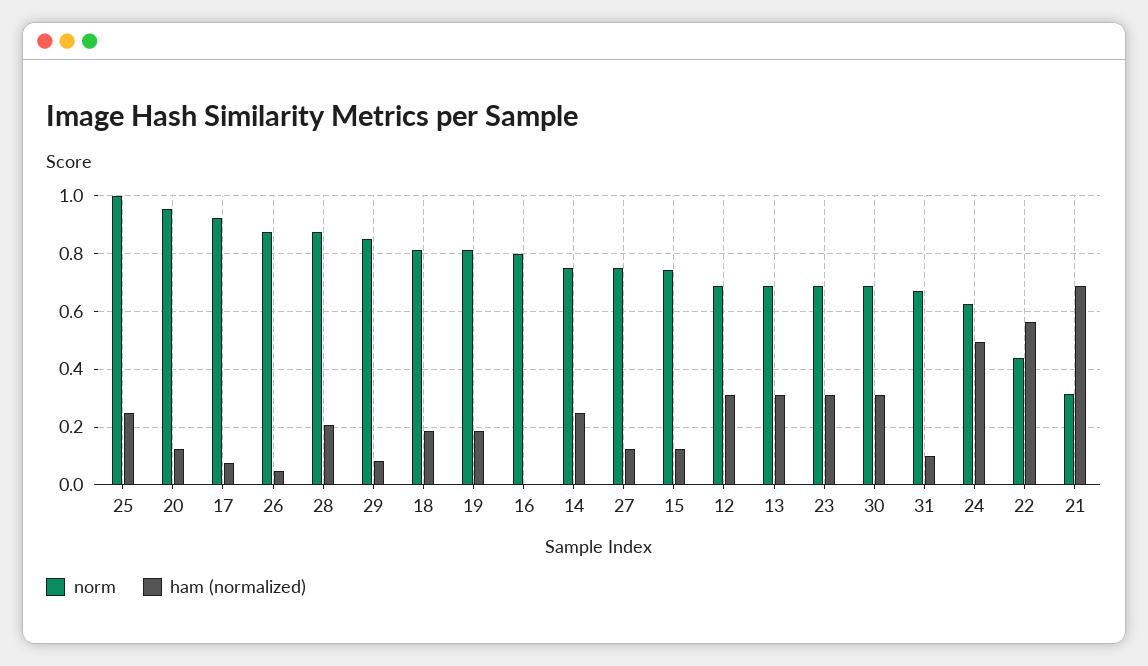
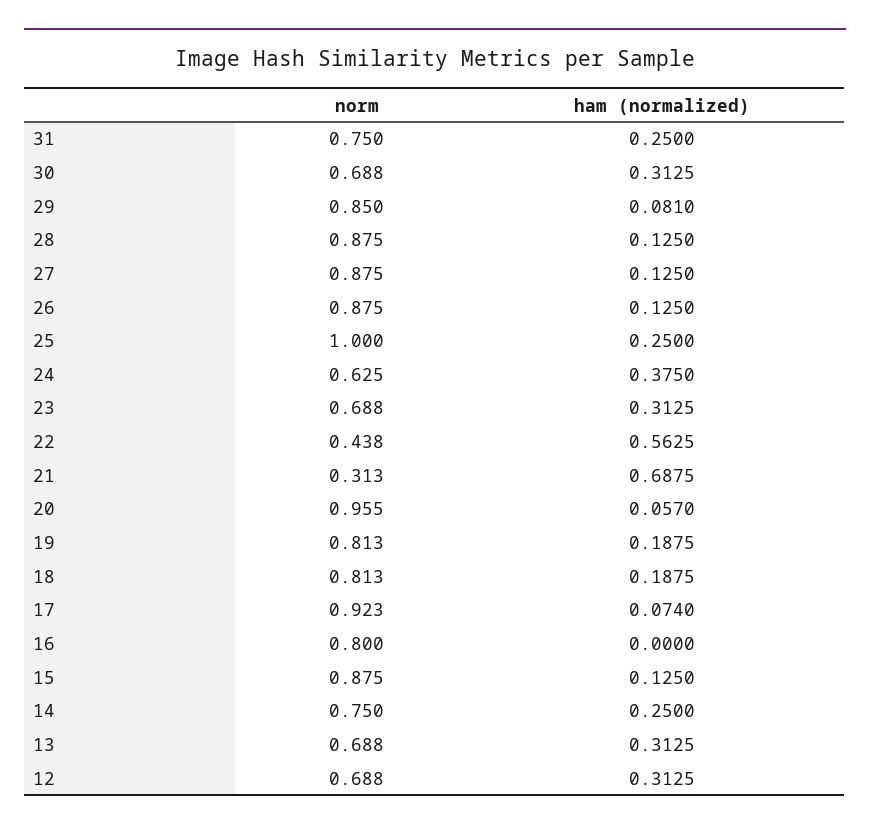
ham (normalized), 20: 0.125 -> 0.057
ham (normalized), 26: 0.05 -> 0.125
ham (normalized), 28: 0.2 -> 0.125
norm, 27: 0.75 -> 0.875
norm, 15: 0.75 -> 0.875
norm, 31: 0.675 -> 0.75
ham (normalized), 31: 0.1 -> 0.25
ham (normalized), 24: 0.5 -> 0.375

